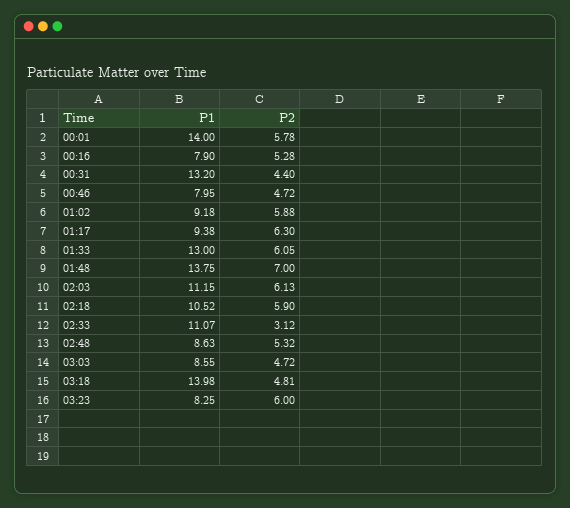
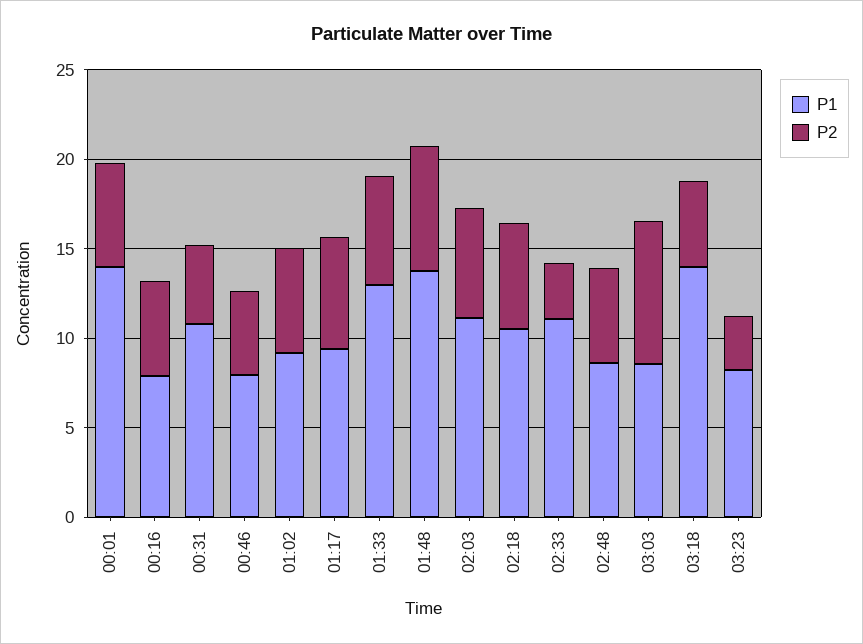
P1, 00:31: 13.2 -> 11
P2, 03:03: 4.72 -> 8
P2, 03:23: 6 -> 3

